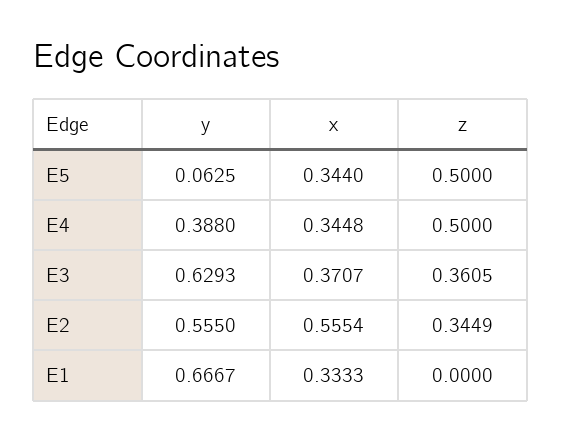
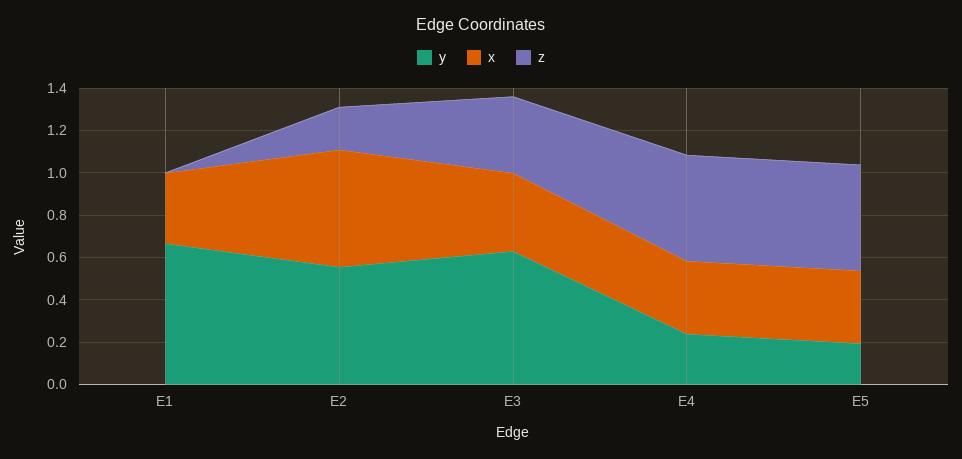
y, E5: 0.0625 -> 0.2
y, E4: 0.388 -> 0.25
z, E2: 0.3449 -> 0.2

